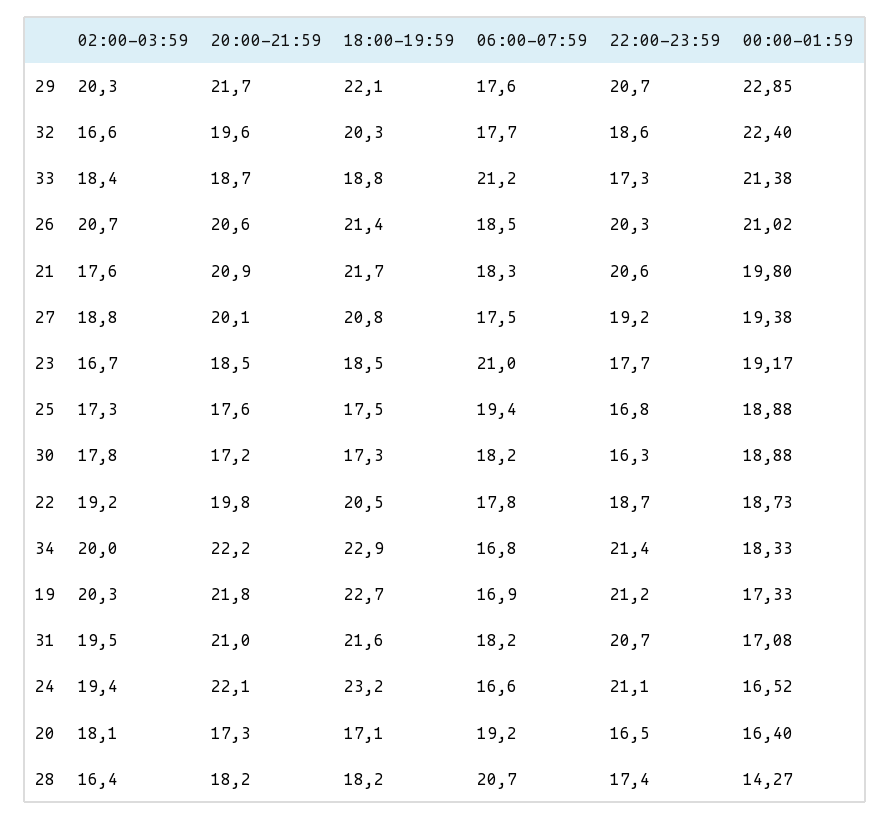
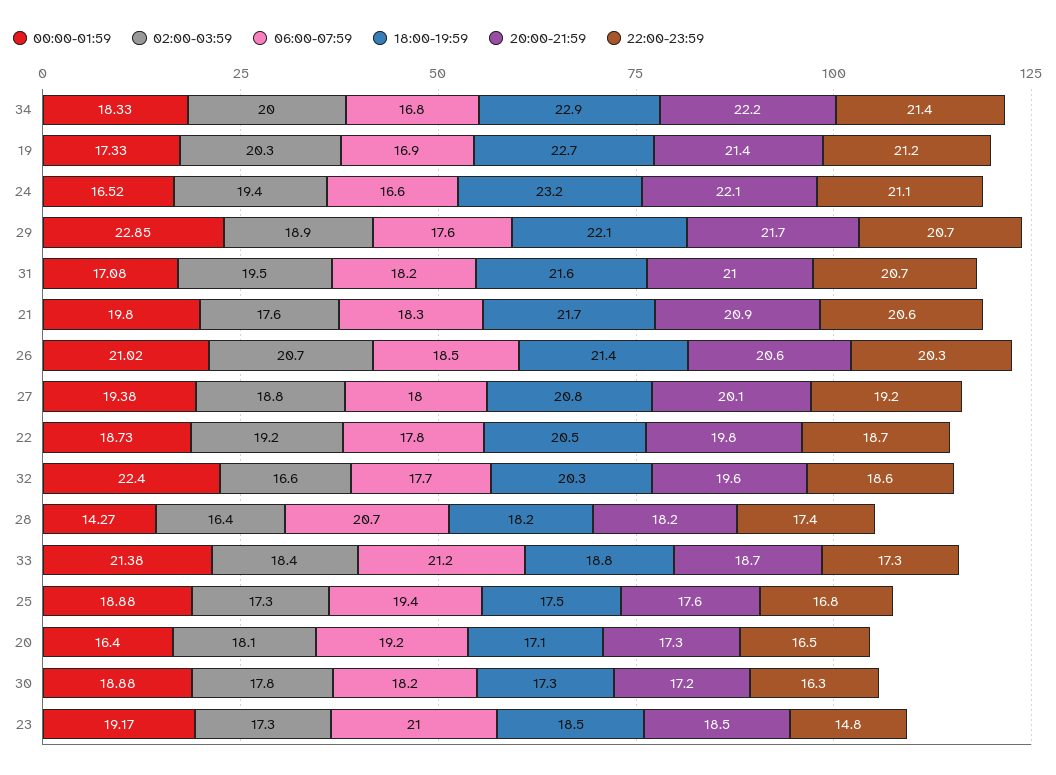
02:00-03:59, 29: 20.3 -> 18.9
06:00-07:59, 27: 17.5 -> 18
02:00-03:59, 23: 16.7 -> 17.3
22:00-23:59, 23: 17.7 -> 14.8
20:00-21:59, 19: 21.8 -> 21.4

